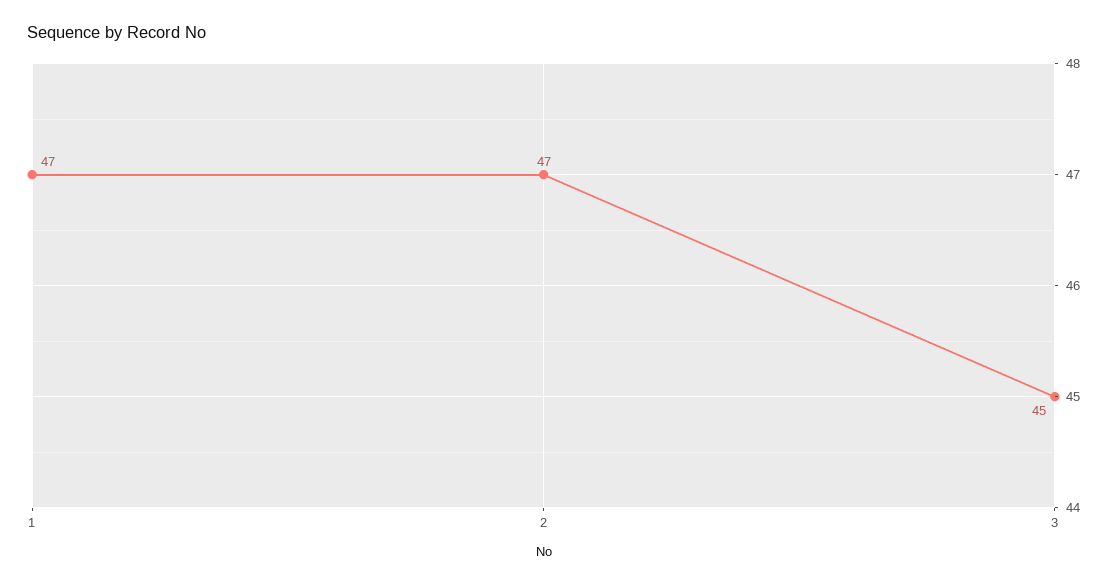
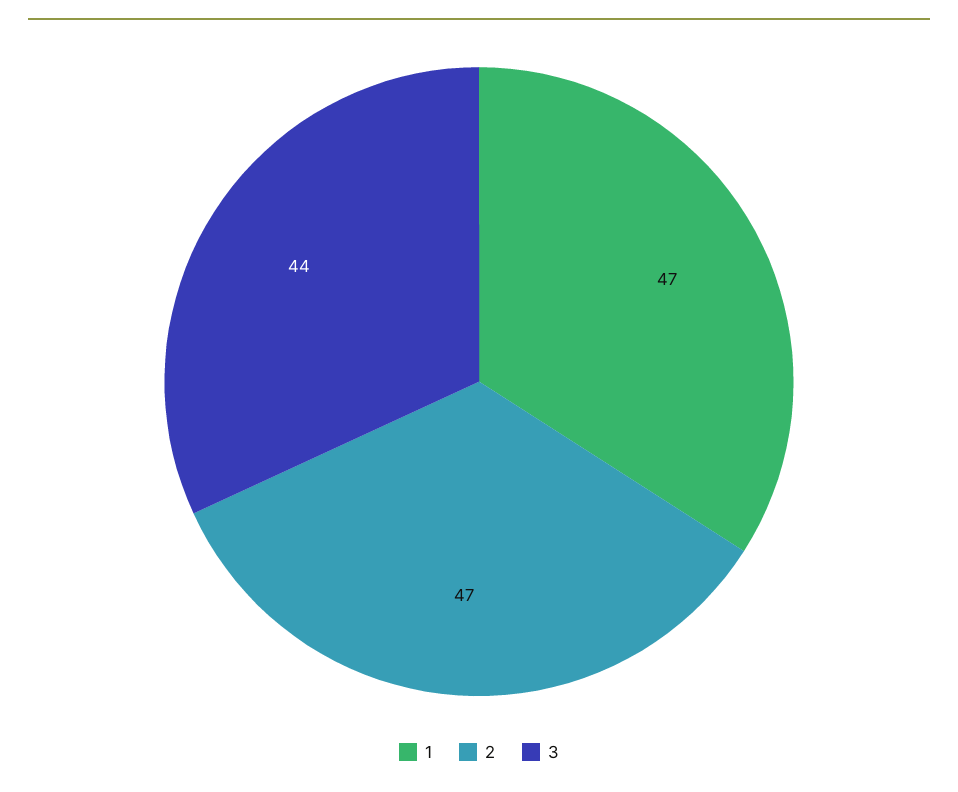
3: 45 -> 44

